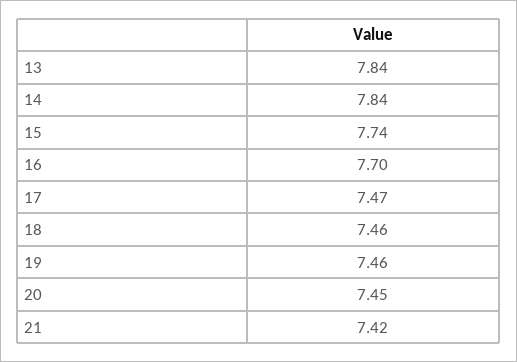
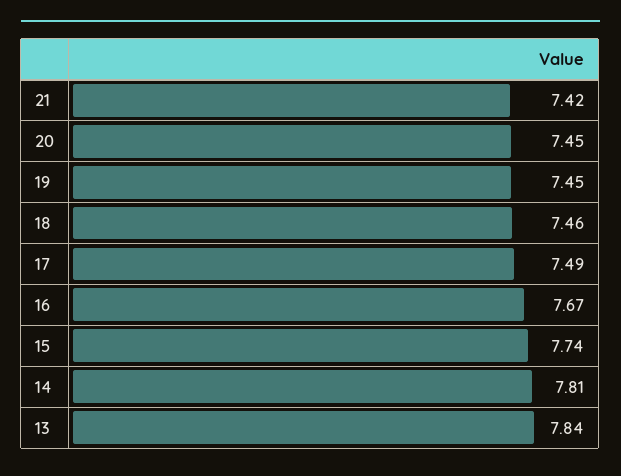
14: 7.84 -> 7.81
16: 7.7 -> 7.67
17: 7.47 -> 7.49
19: 7.46 -> 7.45

